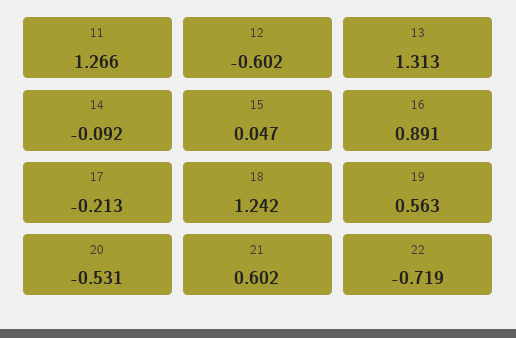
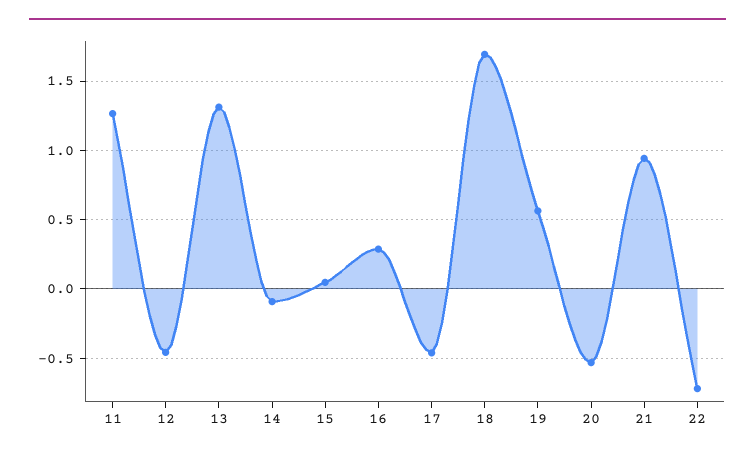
12: -0.602 -> -0.45
16: 0.891 -> 0.3
17: -0.213 -> -0.45
18: 1.242 -> 1.7
21: 0.602 -> 0.95

